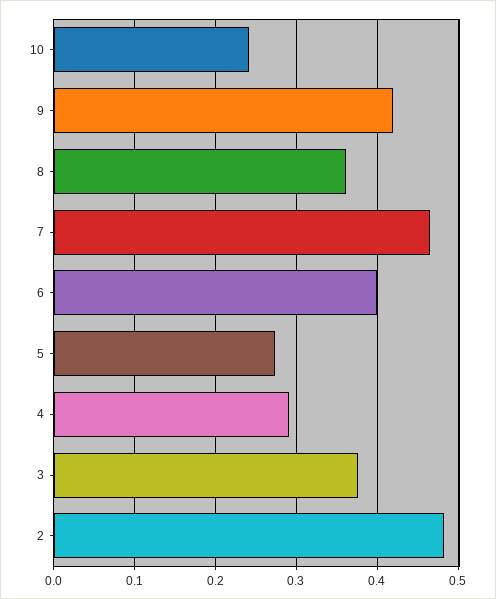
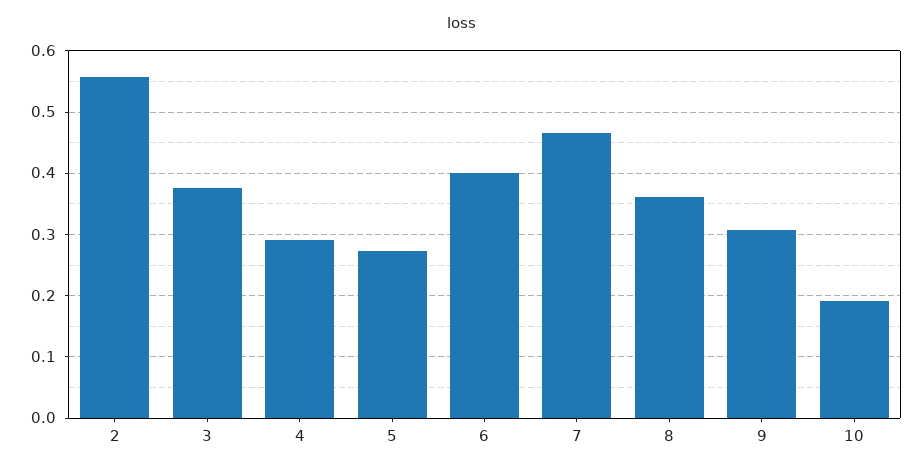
10: 0.24 -> 0.19
9: 0.42 -> 0.31
2: 0.48 -> 0.56

